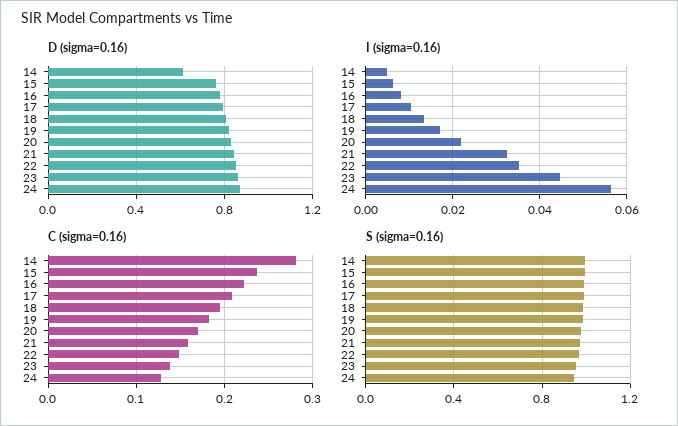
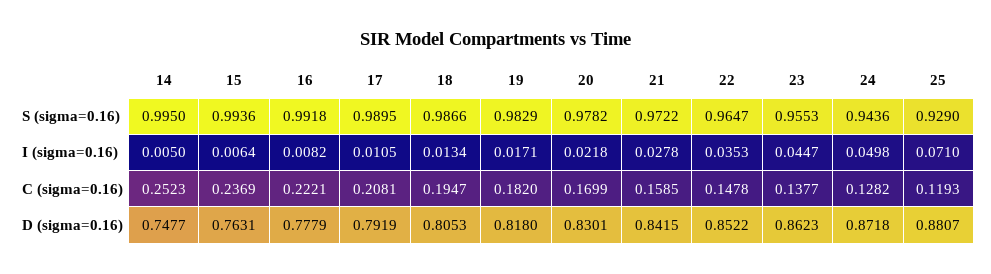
D (sigma=0.16), 14: 0.6 -> 0.7477
I (sigma=0.16), 21: 0.032 -> 0.0278
I (sigma=0.16), 24: 0.056 -> 0.0498
C (sigma=0.16), 14: 0.28 -> 0.2523
S (sigma=0.16), 25: none -> 0.929
I (sigma=0.16), 25: none -> 0.071
C (sigma=0.16), 25: none -> 0.1193
D (sigma=0.16), 25: none -> 0.8807

